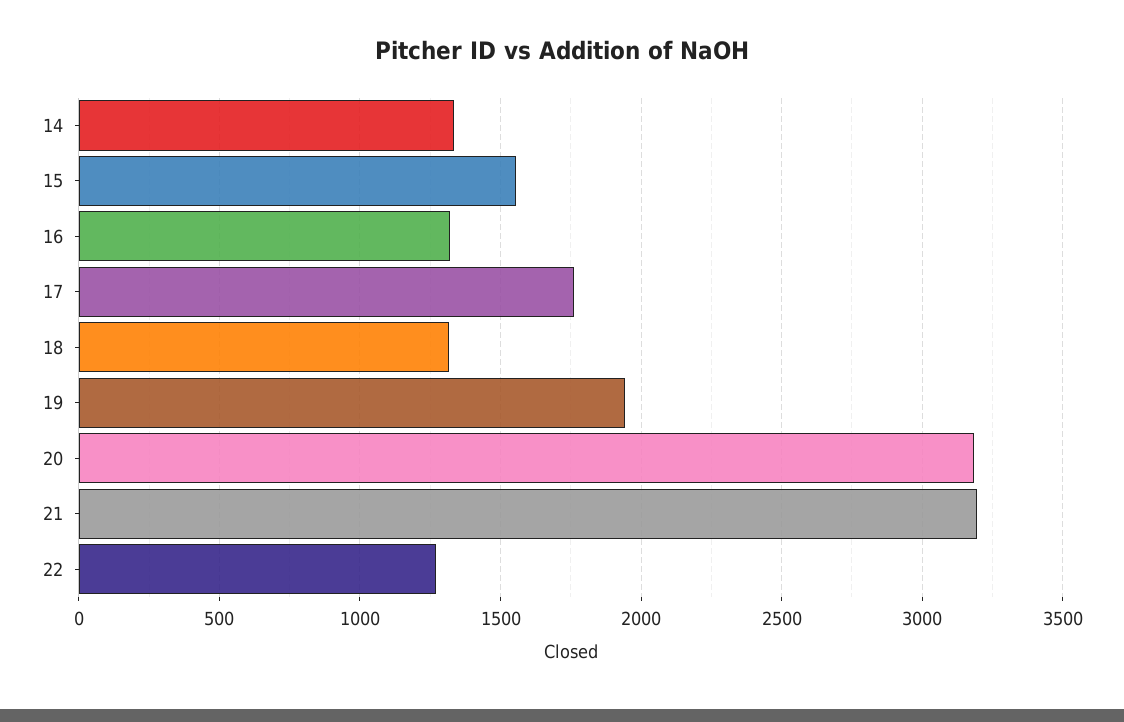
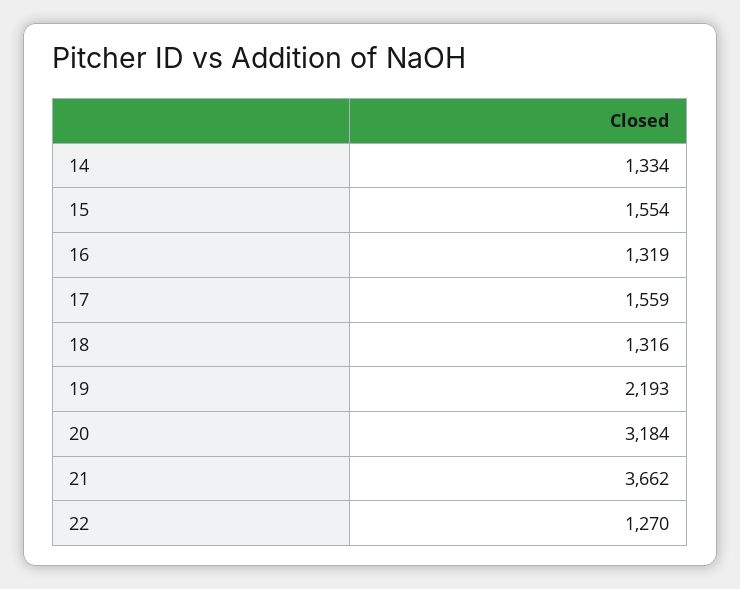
17: 1750 -> 1559
19: 1950 -> 2193
21: 3200 -> 3662

